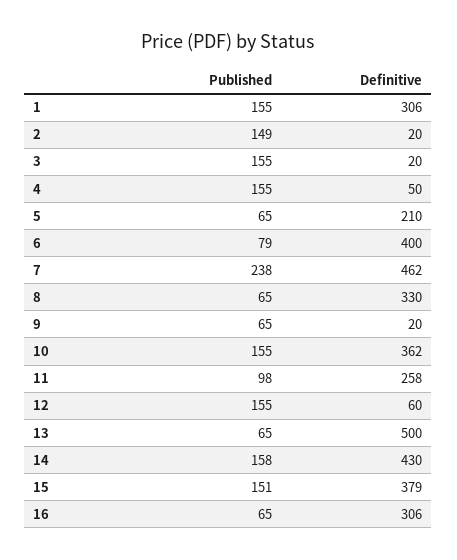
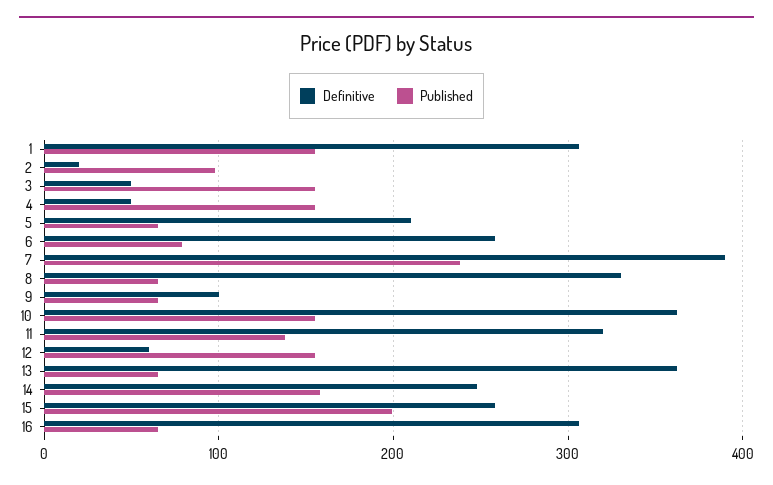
Published, 2: 149 -> 100
Definitive, 3: 20 -> 50
Definitive, 6: 400 -> 260
Definitive, 7: 462 -> 390
Definitive, 9: 20 -> 100
Published, 11: 98 -> 140
Definitive, 11: 258 -> 320
Definitive, 13: 500 -> 360
Definitive, 14: 430 -> 250
Published, 15: 151 -> 200
Definitive, 15: 379 -> 260

